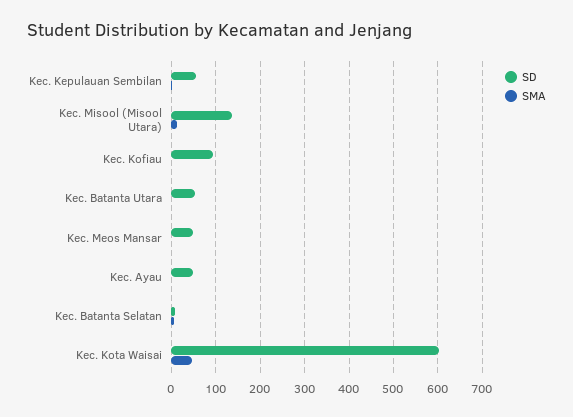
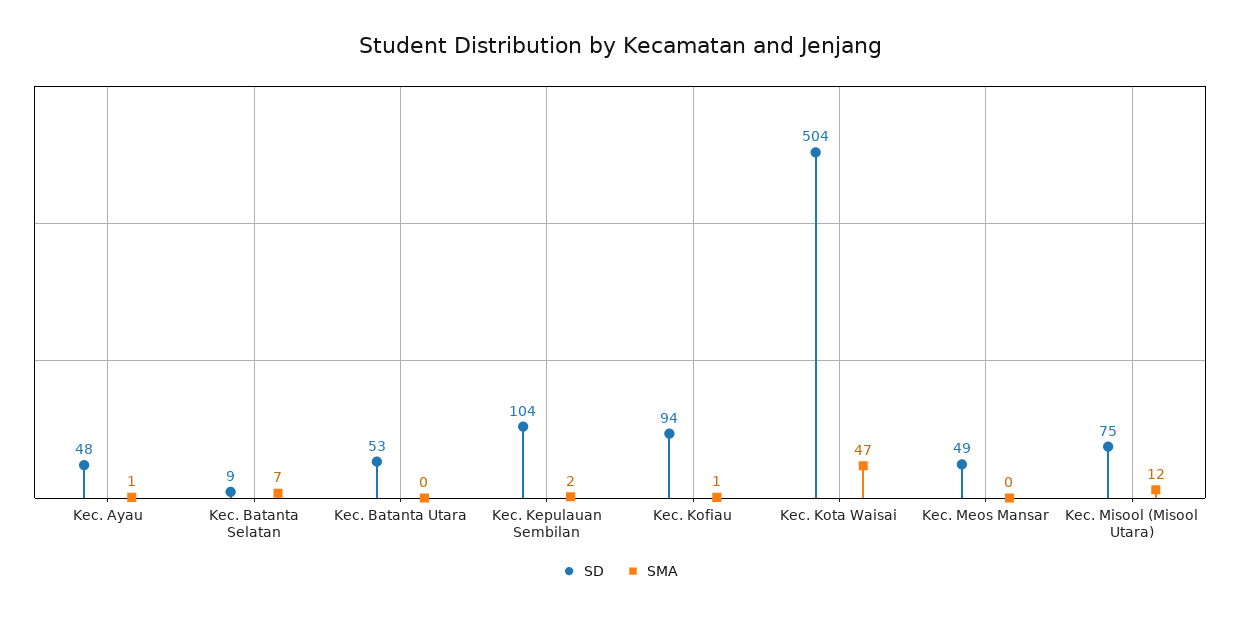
SD, Kec. Kepulauan Sembilan: 60 -> 104
SD, Kec. Misool (Misool Utara): 140 -> 75
SD, Kec. Kota Waisai: 600 -> 504

